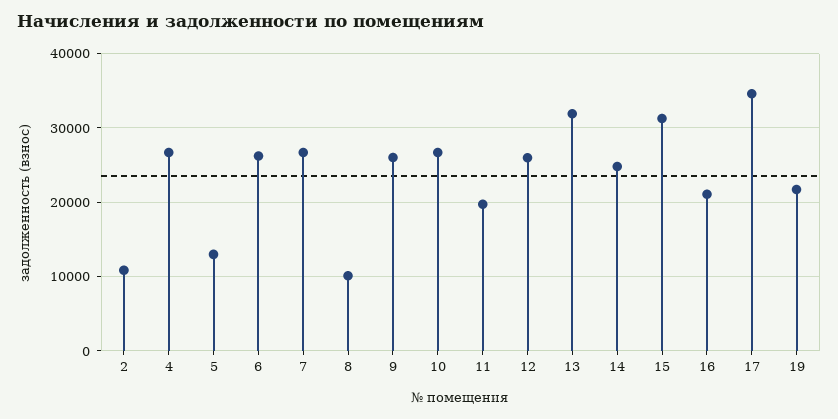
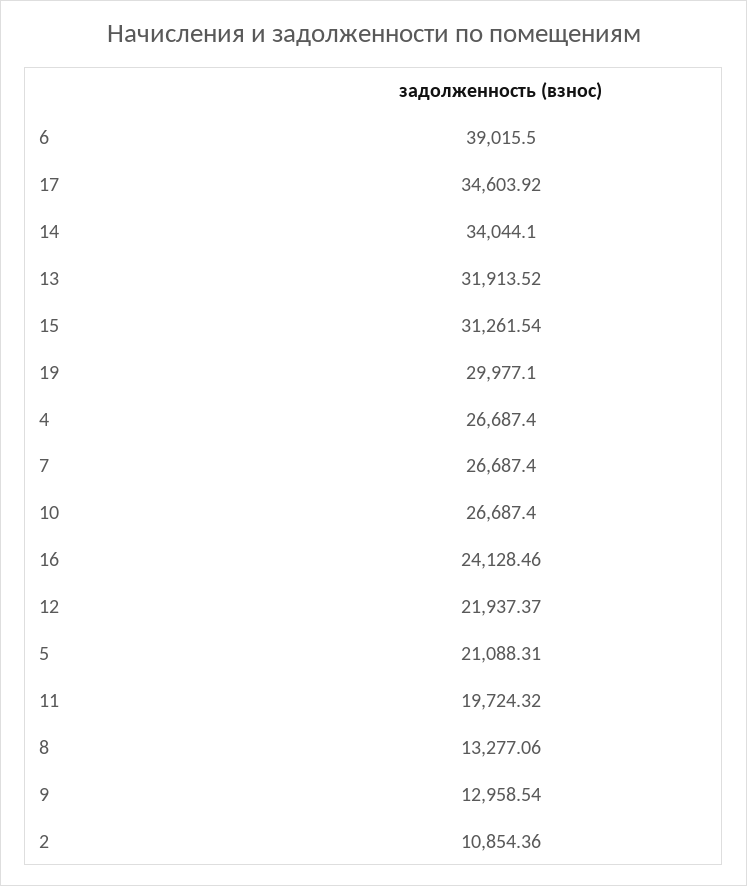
5: 13000 -> 21088.31
6: 26000 -> 39015.5
8: 10000 -> 13277.06
9: 26000 -> 12958.54
12: 26000 -> 21937.37
14: 25000 -> 34044.1
16: 21000 -> 24128.46
19: 22000 -> 29977.1

